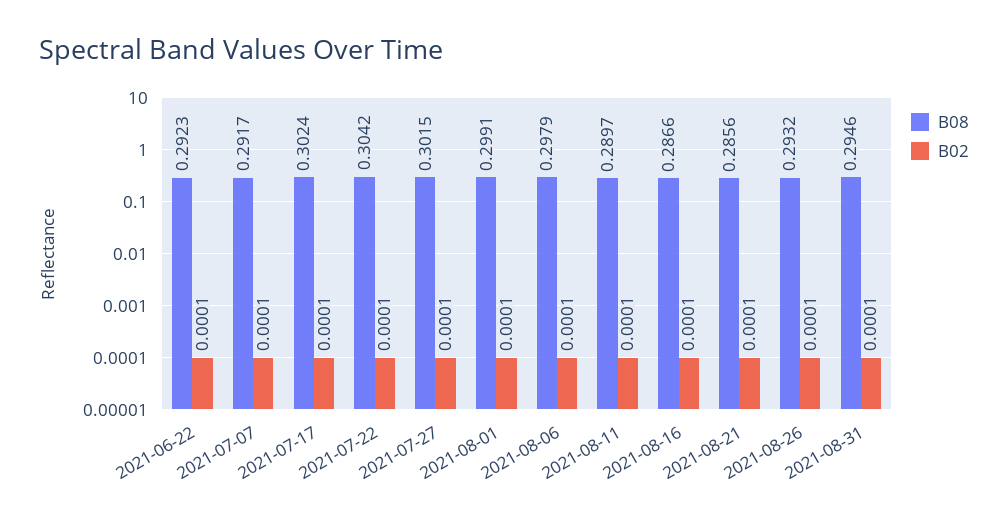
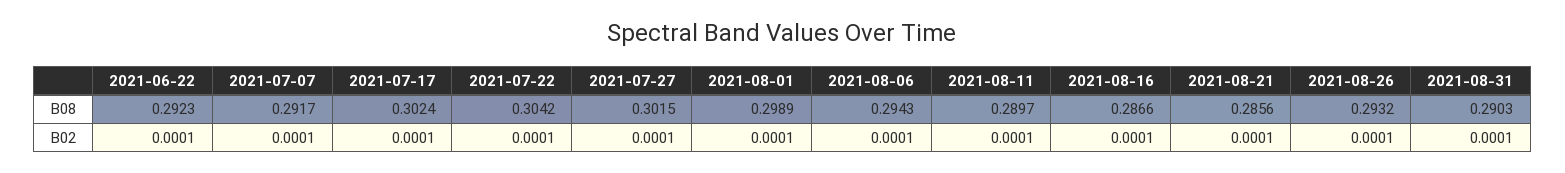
B08, 2021-08-01: 0.2991 -> 0.2989
B08, 2021-08-06: 0.2979 -> 0.2943
B08, 2021-08-31: 0.2946 -> 0.2903

